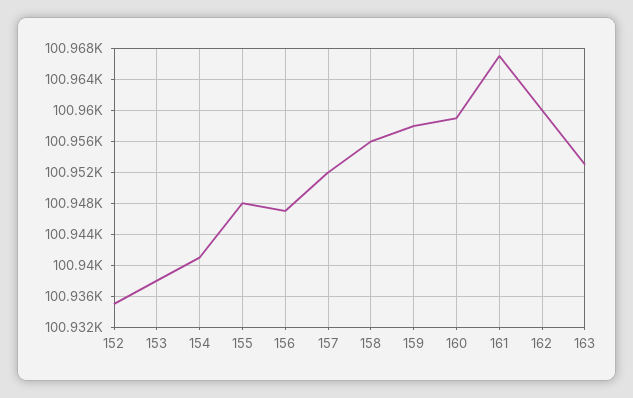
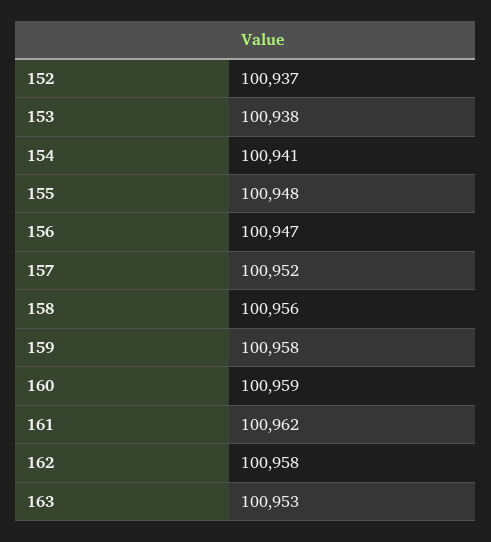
152: 100935 -> 100937
161: 100967 -> 100962
162: 100960 -> 100958

